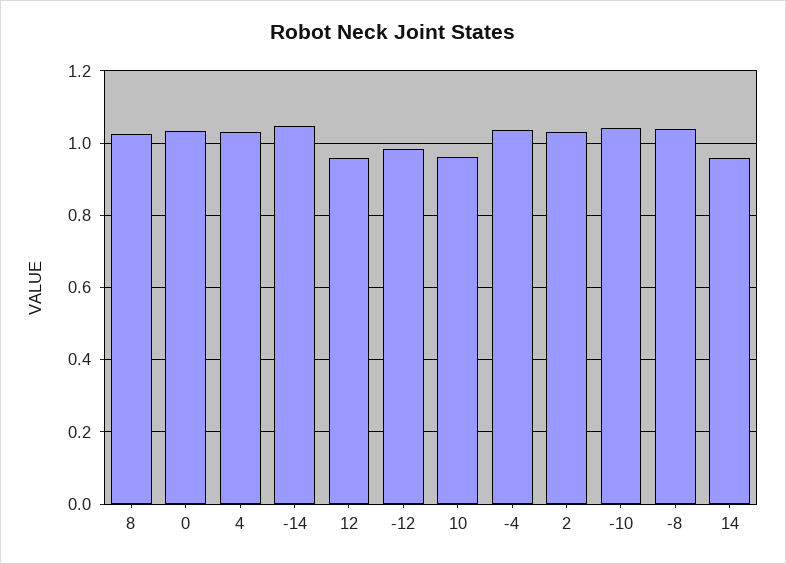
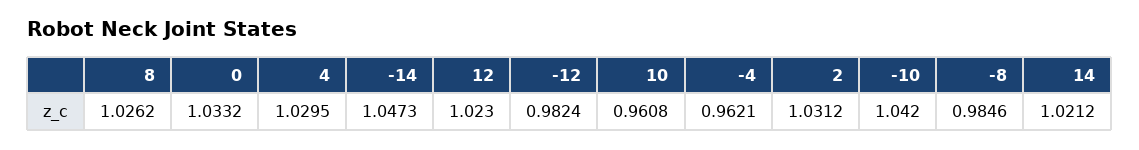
12: 0.96 -> 1.023
-4: 1.04 -> 0.9621
-8: 1.04 -> 0.9846
14: 0.96 -> 1.0212

